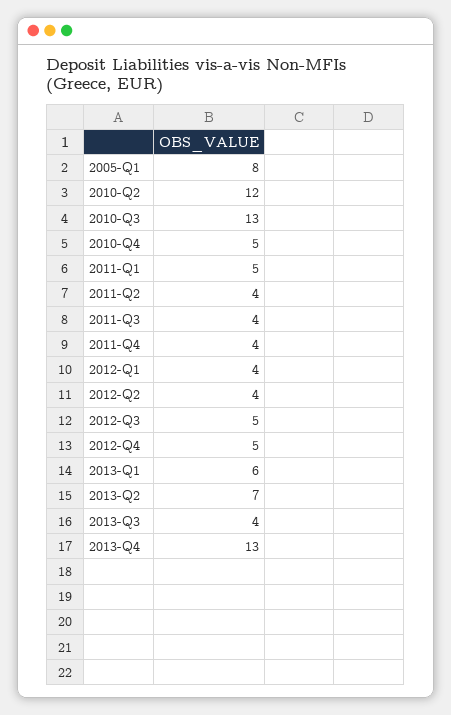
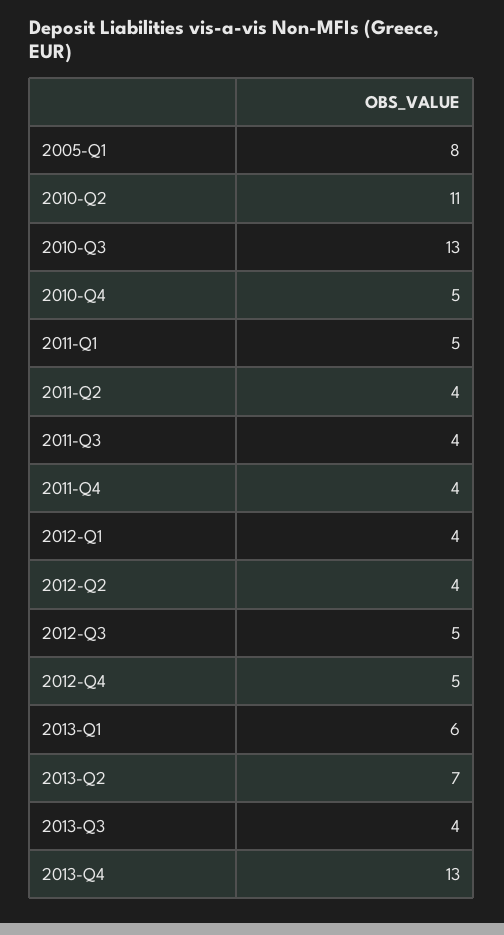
2010-Q2: 12 -> 11

